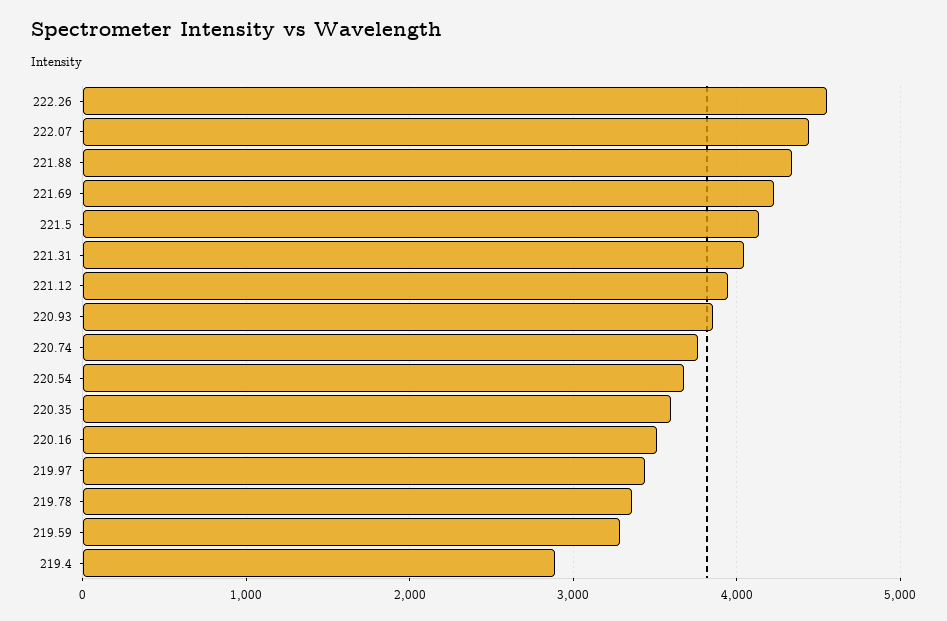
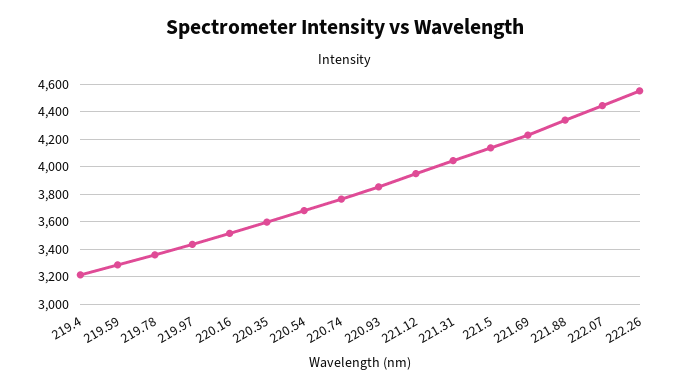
219.4: 2900 -> 3200

